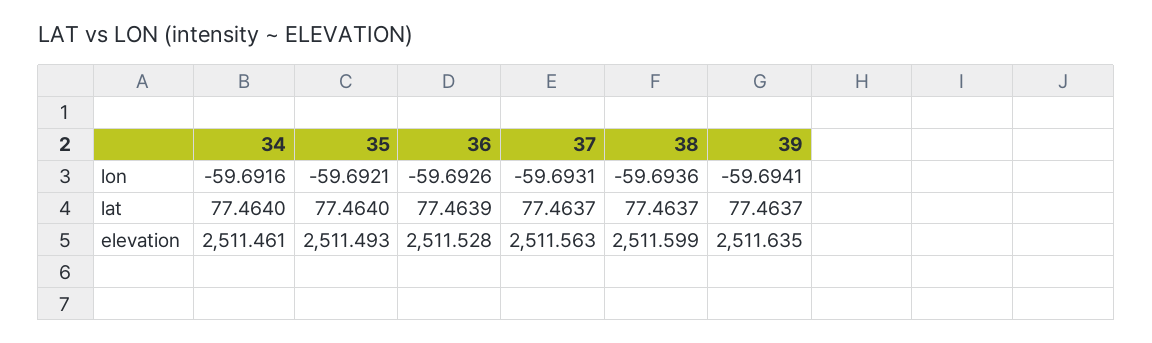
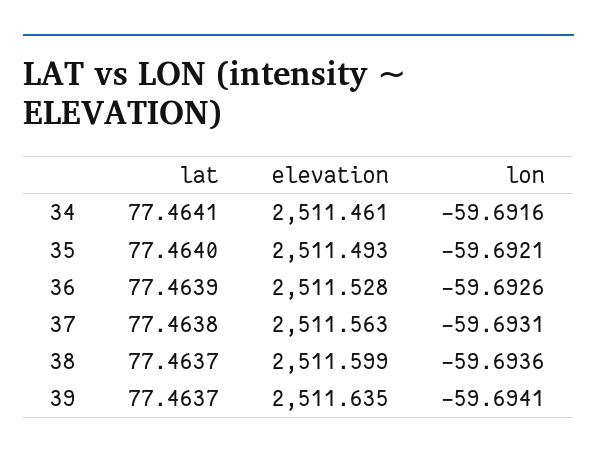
34, lat: 77.464 -> 77.4641
37, lat: 77.4637 -> 77.4638

